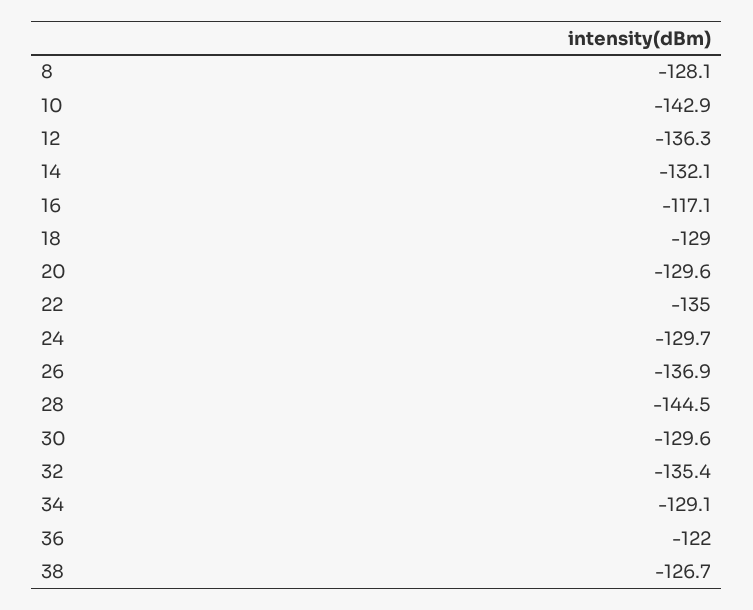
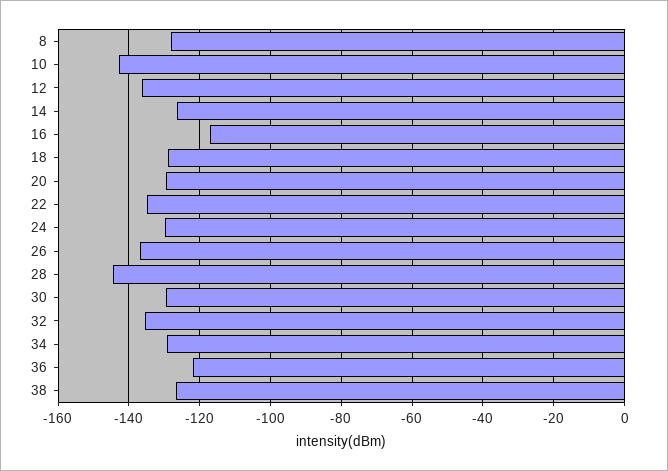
14: -132.1 -> -126

